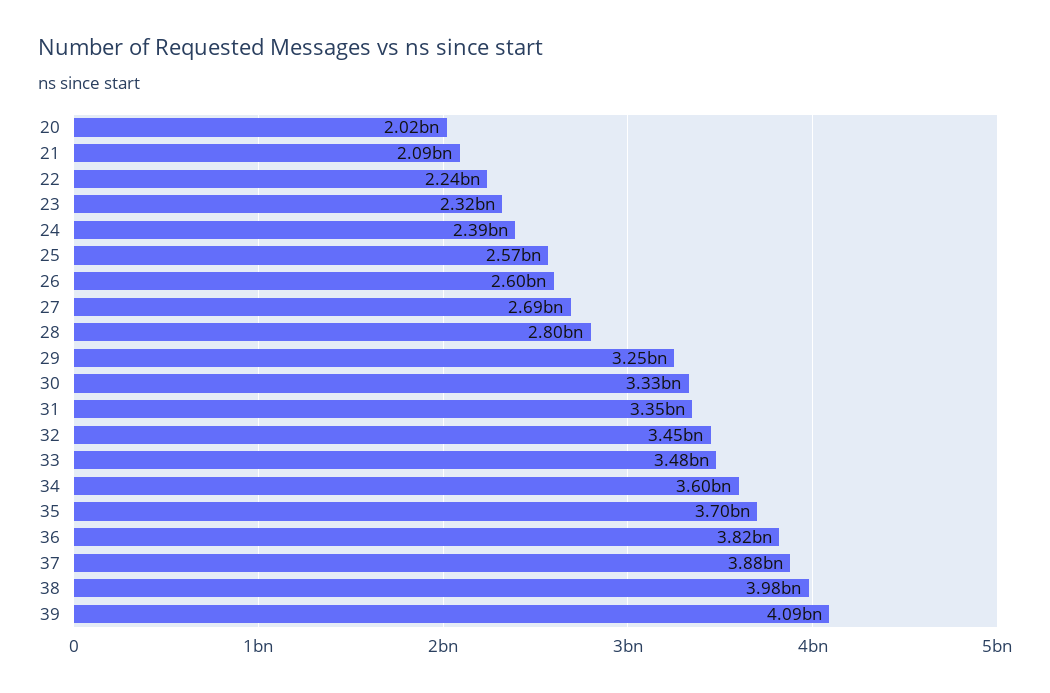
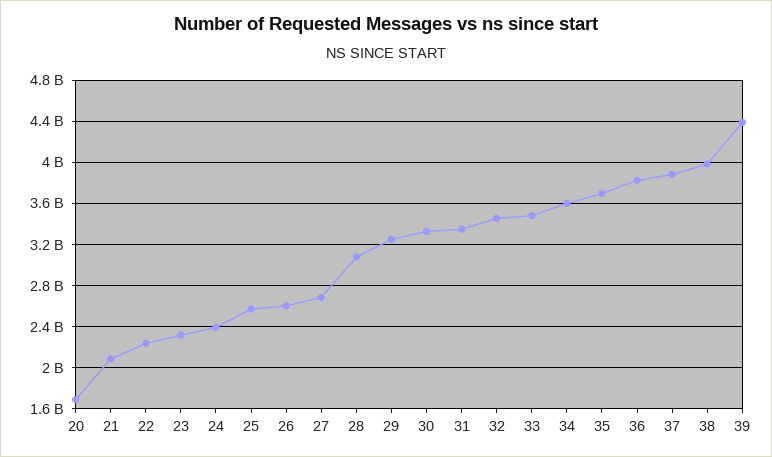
20: 2020000000 -> 1700000000
28: 2800000000 -> 3100000000
39: 4090000000 -> 4400000000

